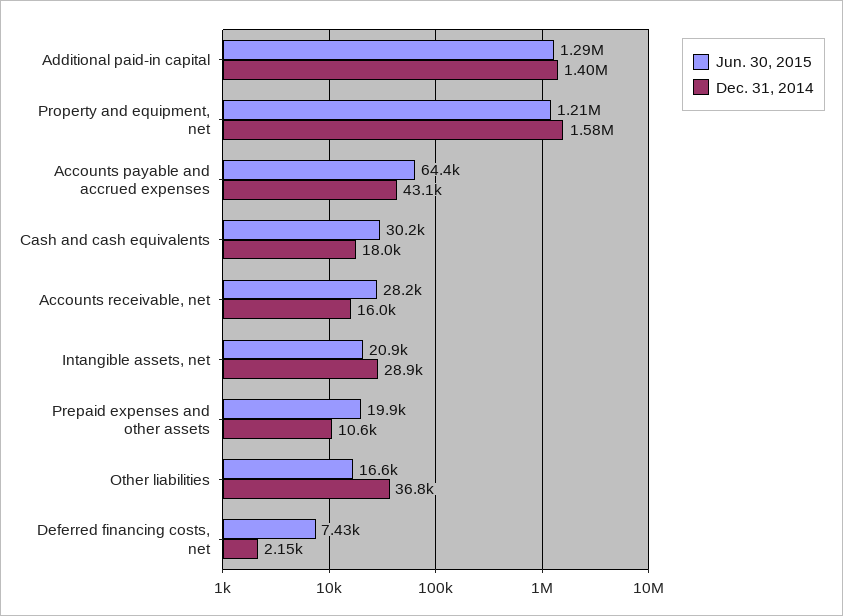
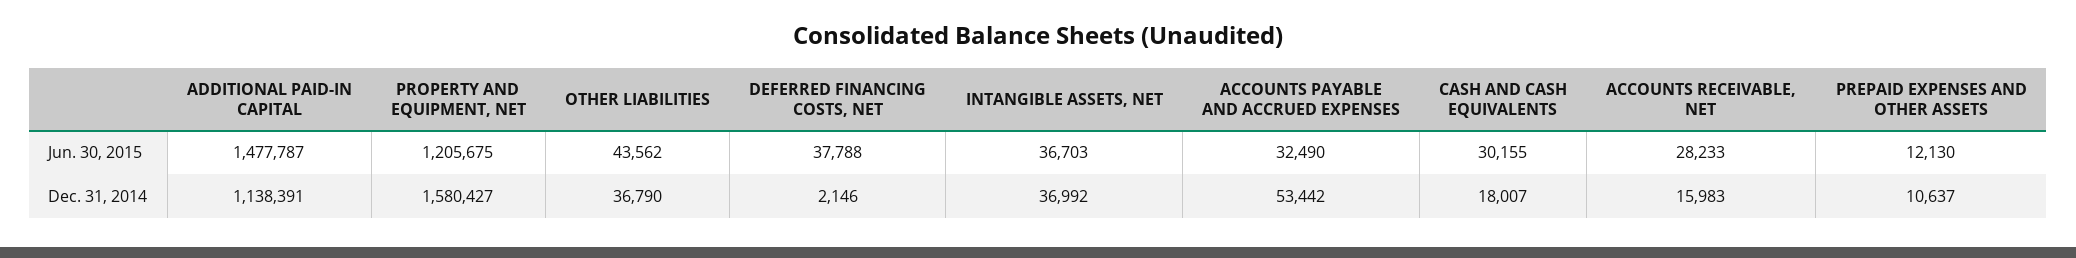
Jun. 30, 2015, Additional paid-in capital: 1290000 -> 1477787
Dec. 31, 2014, Additional paid-in capital: 1400000 -> 1138391
Jun. 30, 2015, Accounts payable and accrued expenses: 64400 -> 32490
Dec. 31, 2014, Accounts payable and accrued expenses: 43100 -> 53442
Jun. 30, 2015, Intangible assets, net: 20900 -> 36703
Dec. 31, 2014, Intangible assets, net: 28900 -> 36992
Jun. 30, 2015, Prepaid expenses and other assets: 19900 -> 12130
Jun. 30, 2015, Other liabilities: 16600 -> 43562
Jun. 30, 2015, Deferred financing costs, net: 7430 -> 37788

